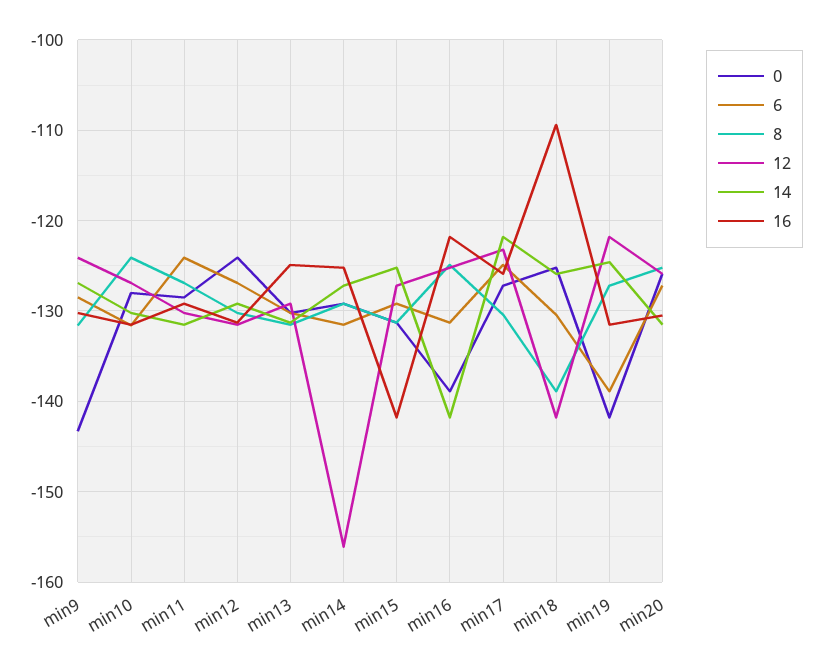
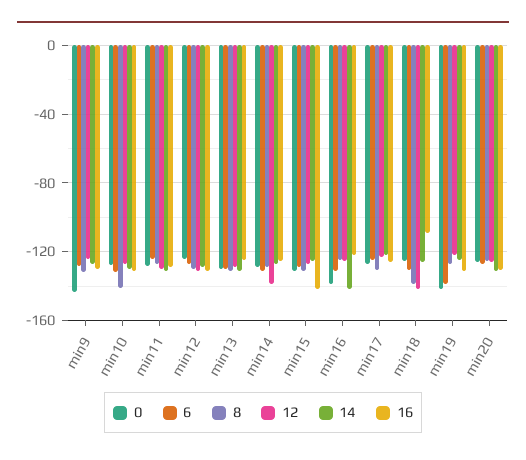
8, min10: -124 -> -140
12, min14: -156 -> -140

